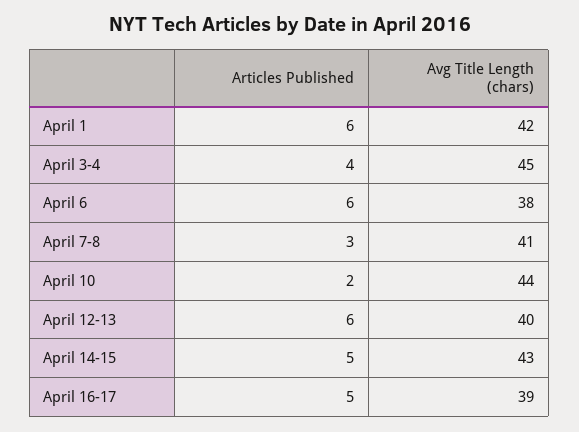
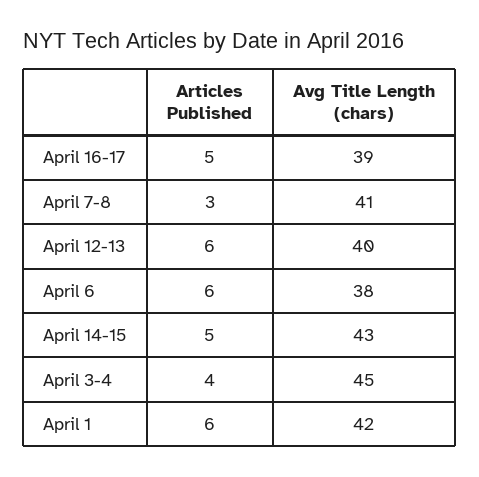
Articles Published, April 10: 2 -> none
Avg Title Length (chars), April 10: 44 -> none

